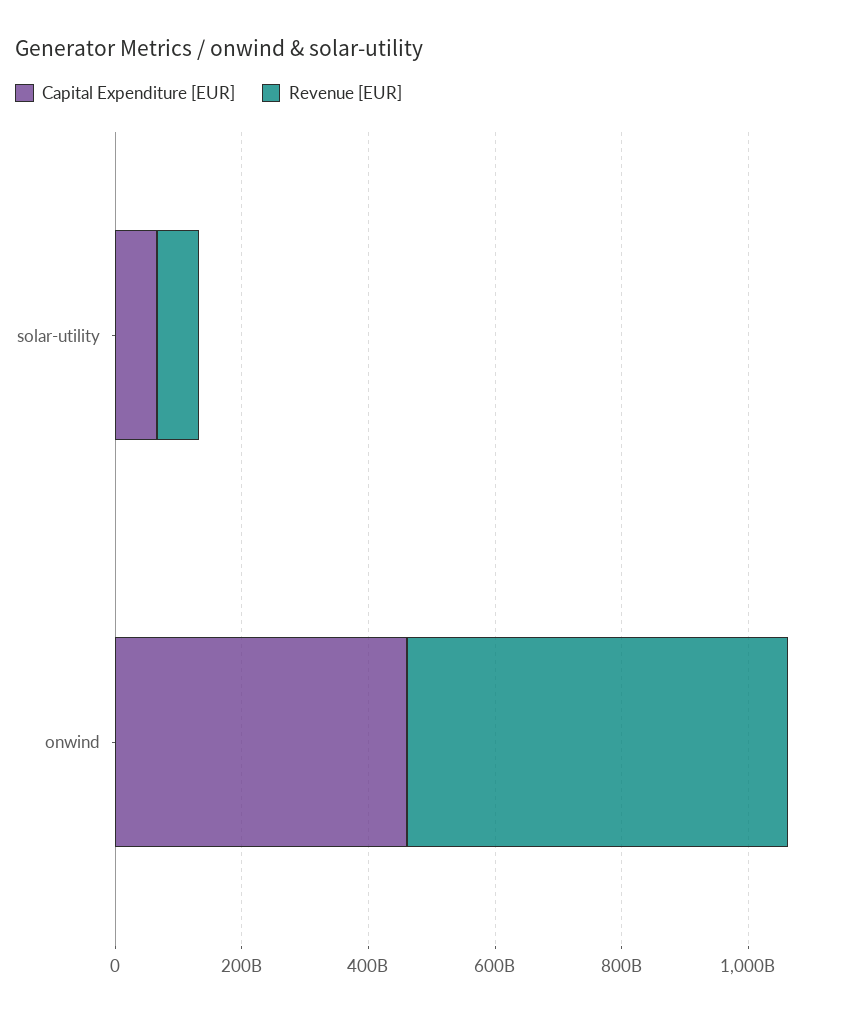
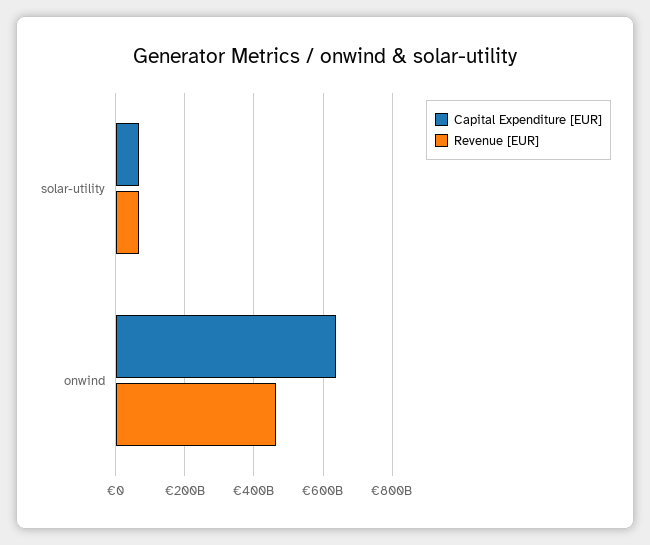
Capital Expenditure [EUR], onwind: 450000000000 -> 640000000000
Revenue [EUR], onwind: 600000000000 -> 460000000000

